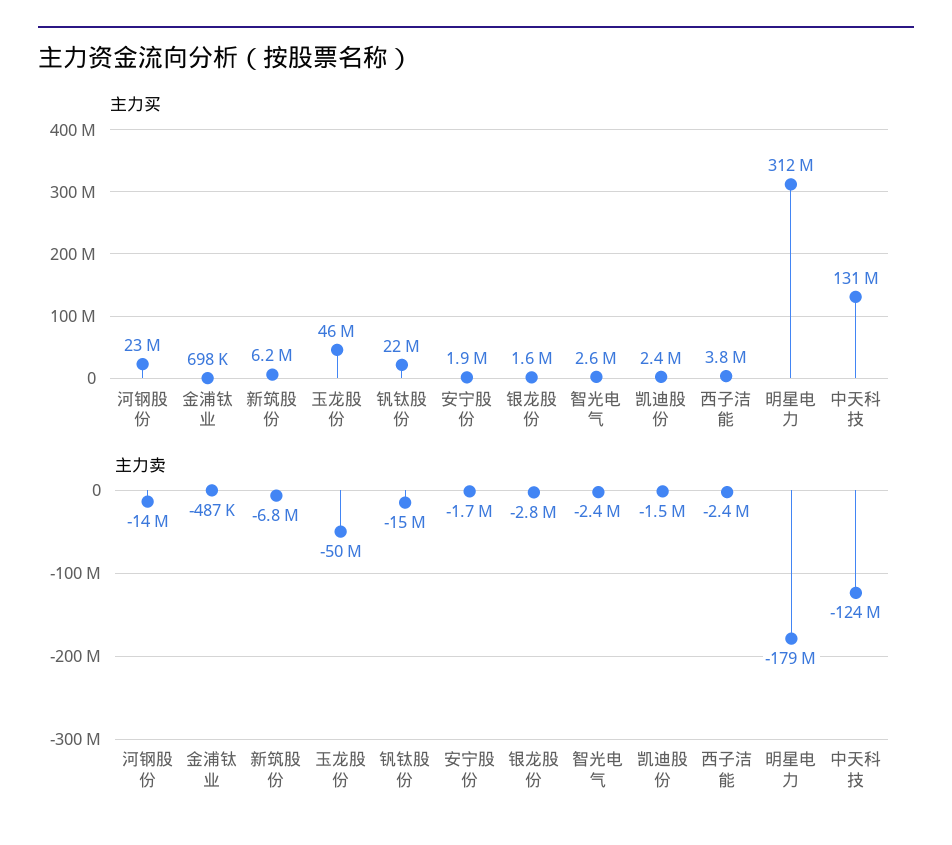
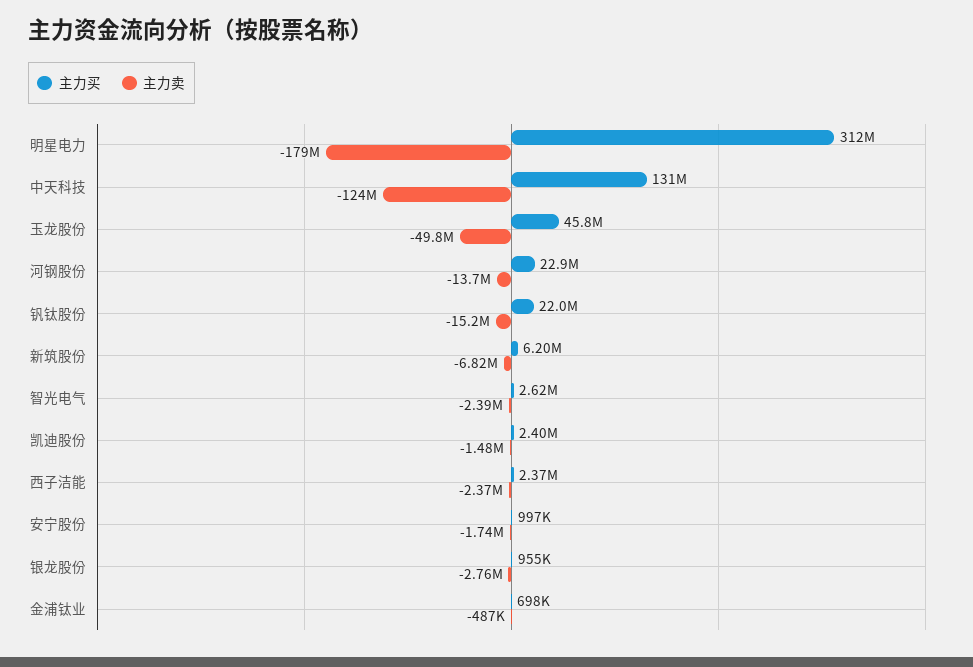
主力买, 安宁股份: 1900000 -> 997000
主力买, 银龙股份: 1600000 -> 955000
主力买, 西子洁能: 3800000 -> 2370000

